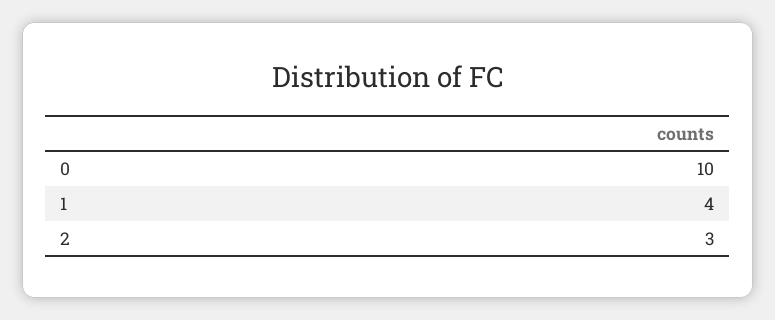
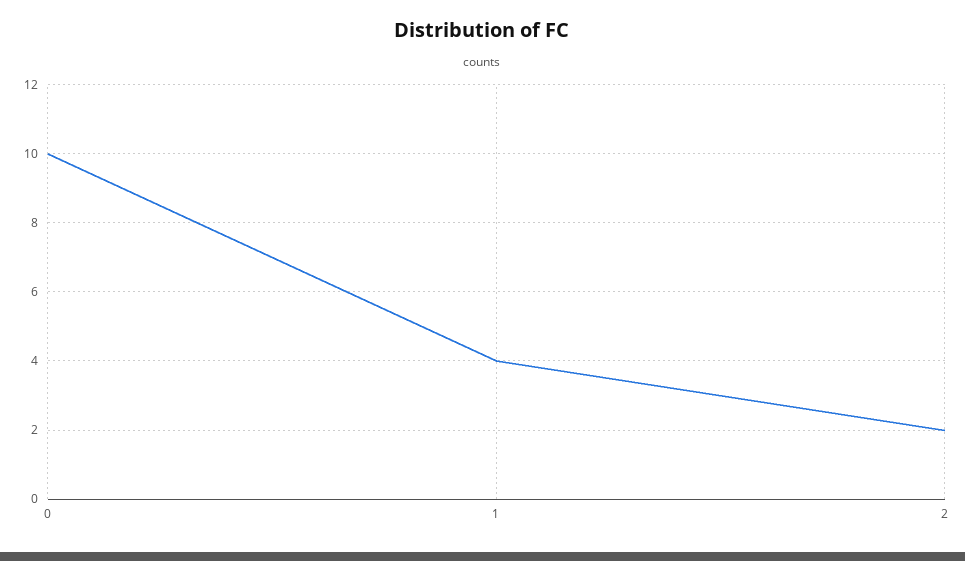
2: 3 -> 2

